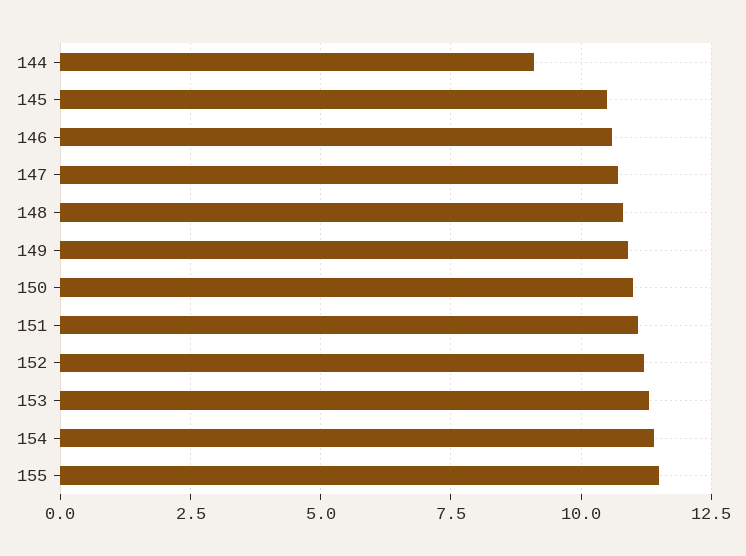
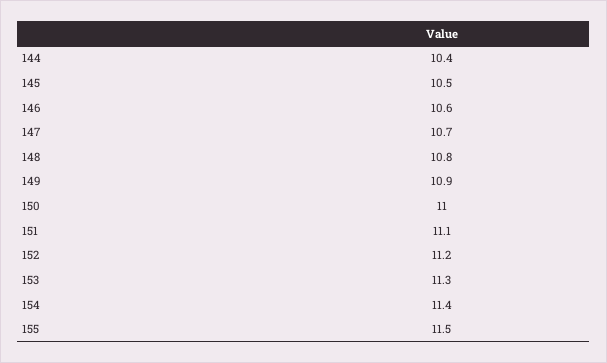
144: 9 -> 10.4

